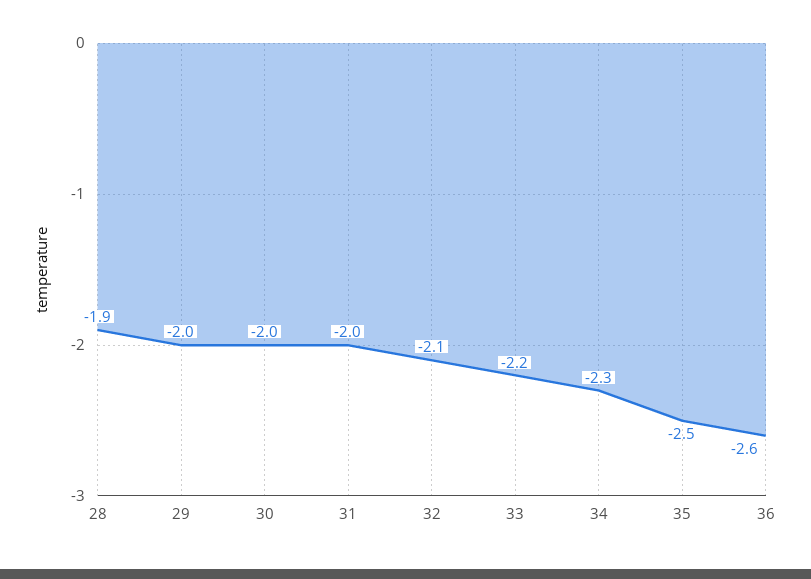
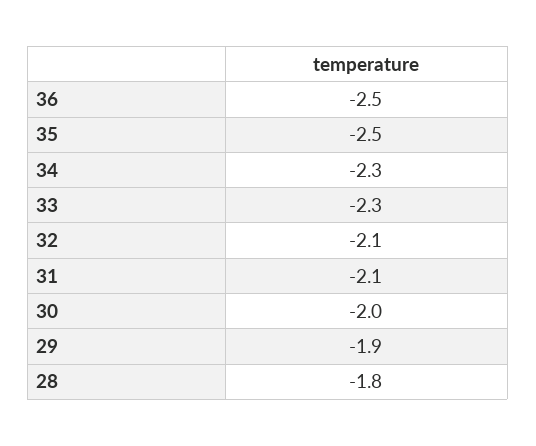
28: -1.9 -> -1.8
29: -2 -> -1.9
31: -2 -> -2.1
33: -2.2 -> -2.3
36: -2.6 -> -2.5

